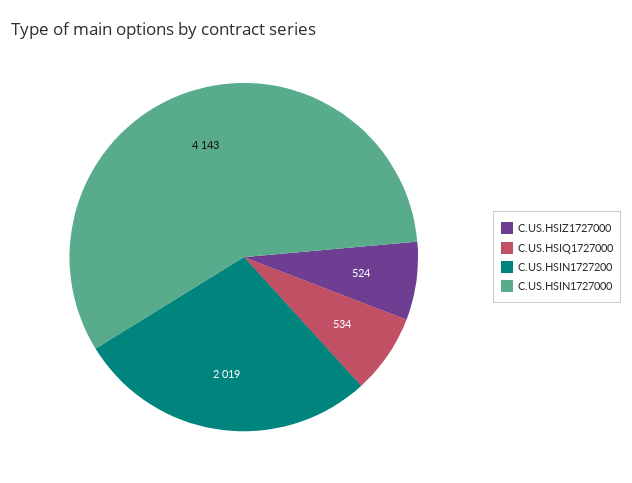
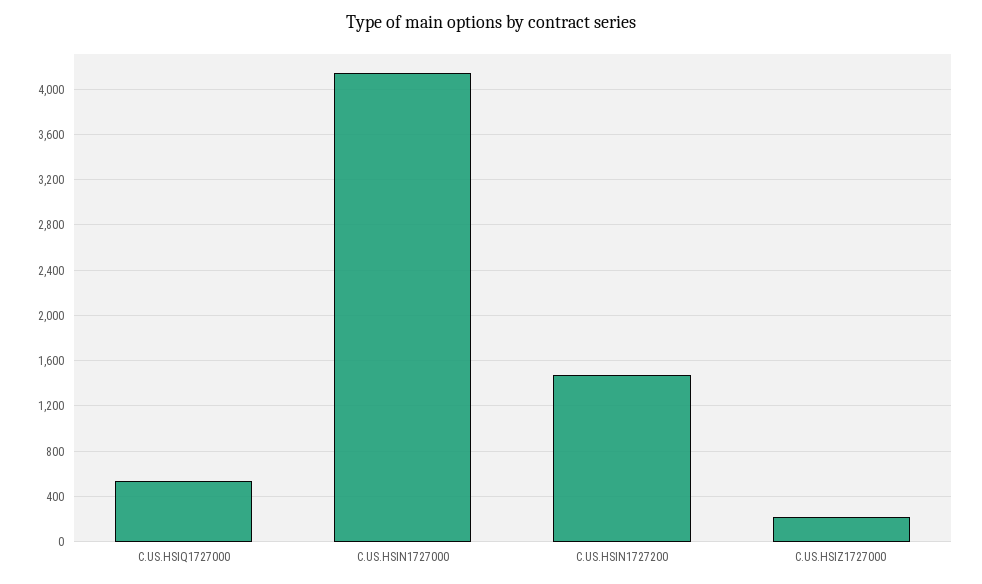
C.US.HSIZ1727000: 524 -> 200
C.US.HSIN1727200: 2019 -> 1500

